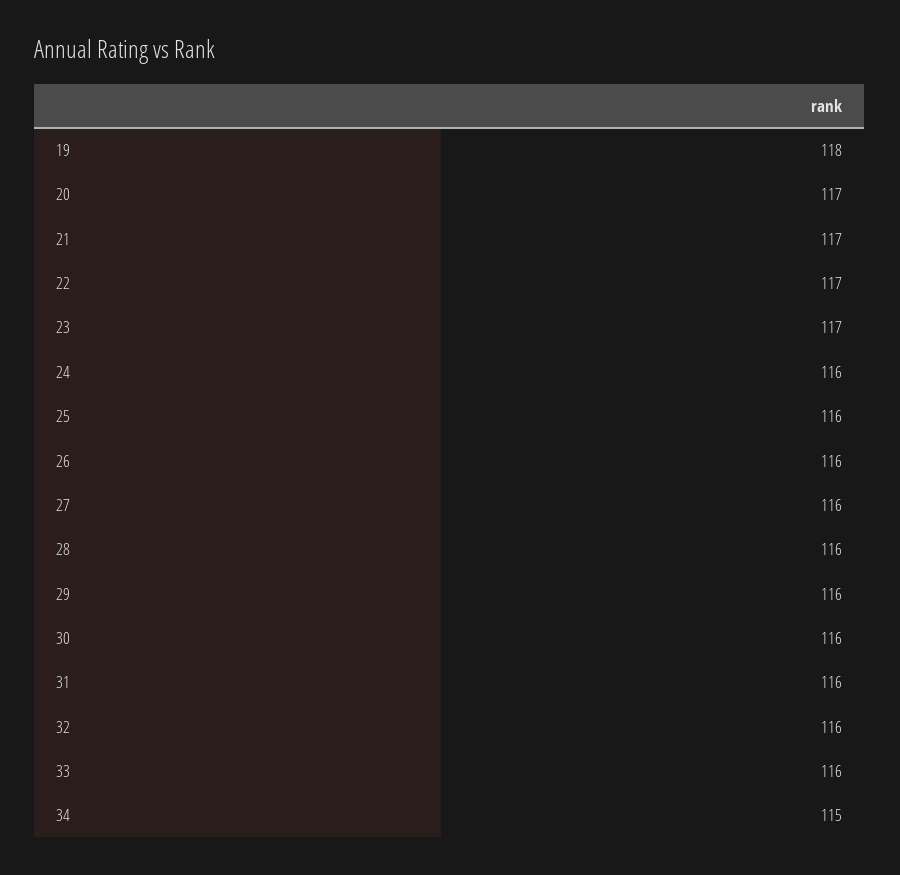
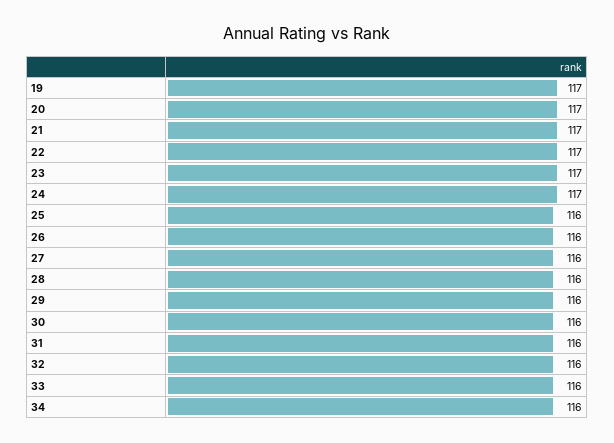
19: 118 -> 117
24: 116 -> 117
34: 115 -> 116

